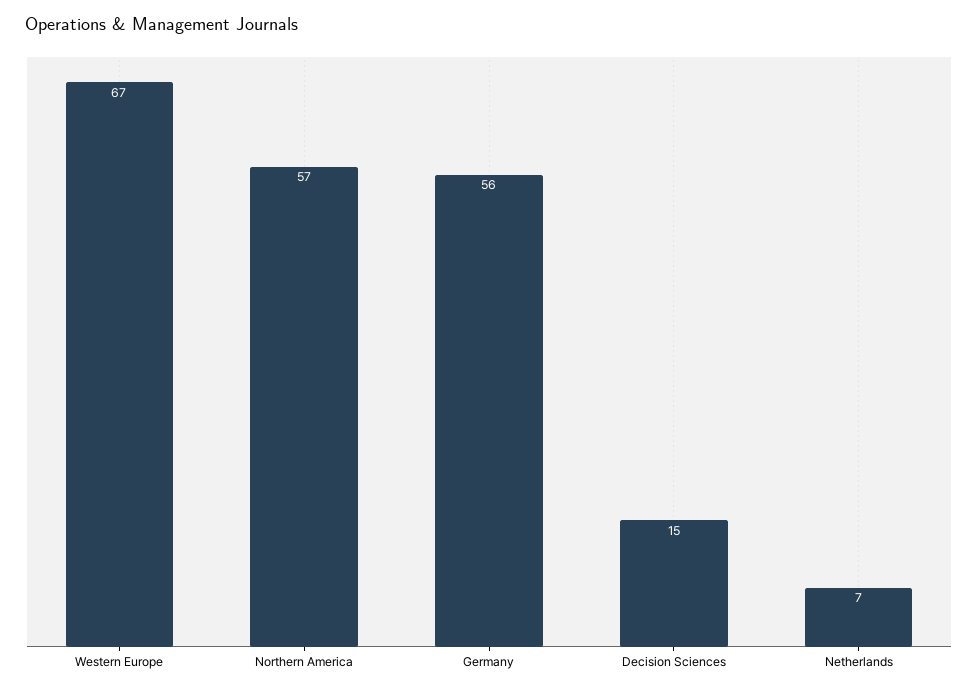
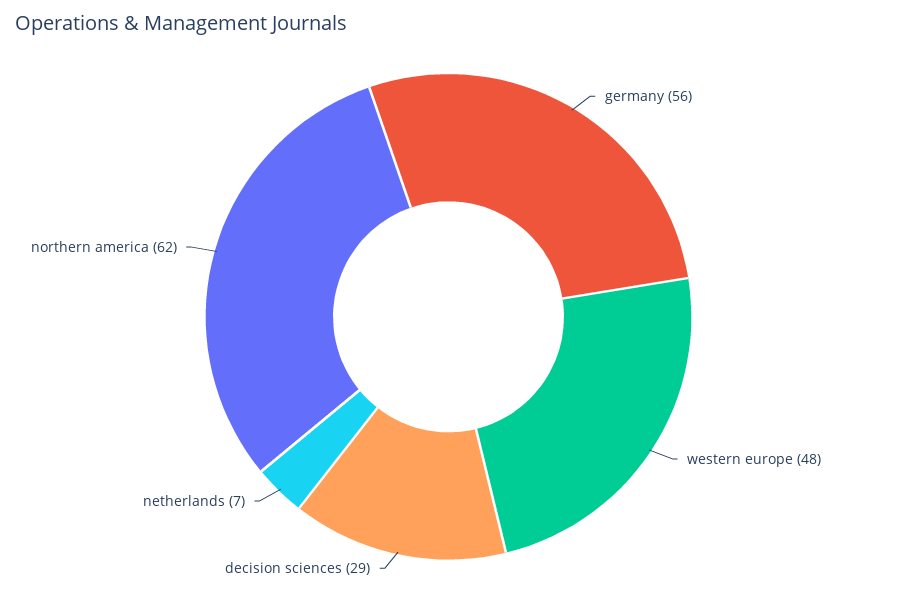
Western Europe: 67 -> 48
Northern America: 57 -> 62
Decision Sciences: 15 -> 29

